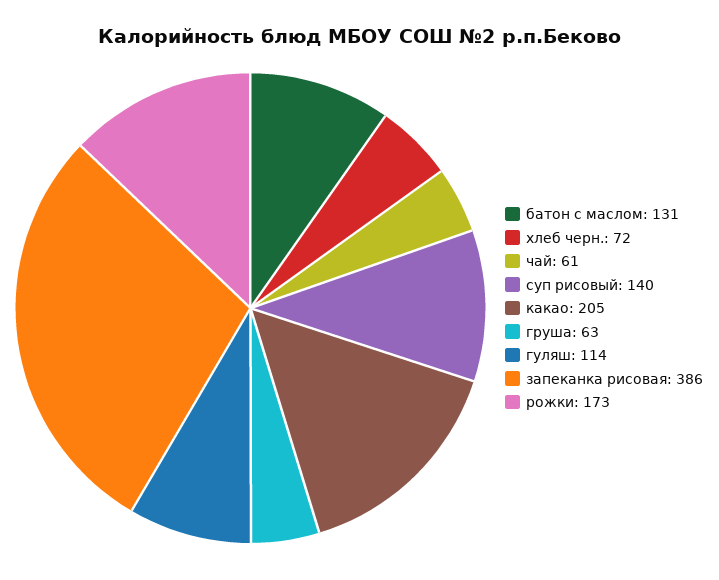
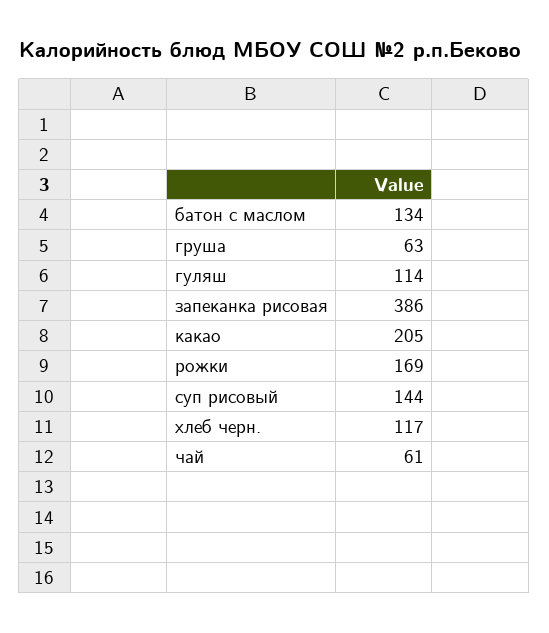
батон с маслом: 131 -> 134
хлеб черн.: 72 -> 117
суп рисовый: 140 -> 144
рожки: 173 -> 169

